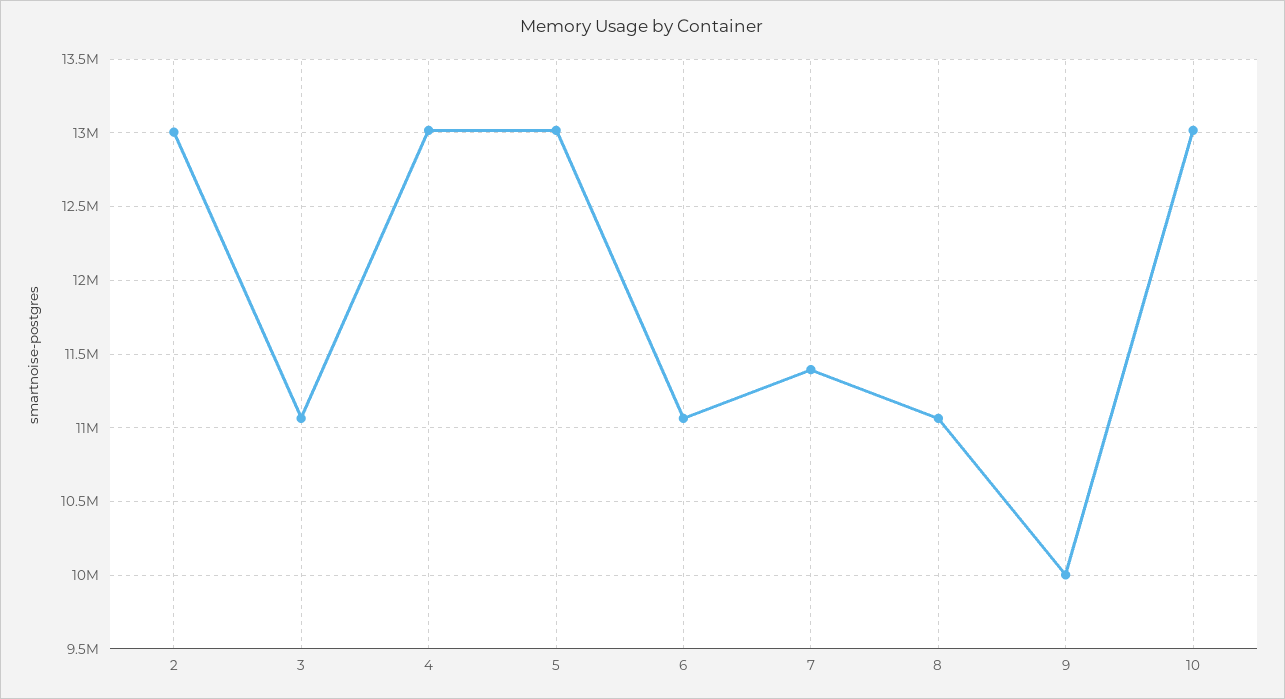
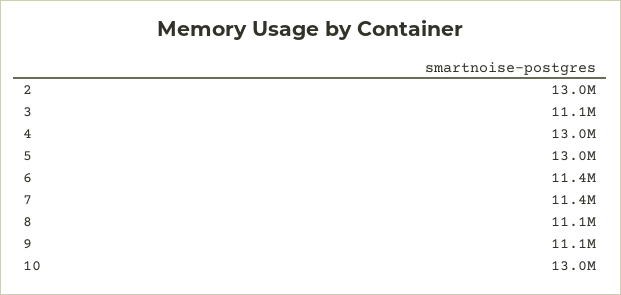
6: 11050000 -> 11400000
9: 10000000 -> 11100000

